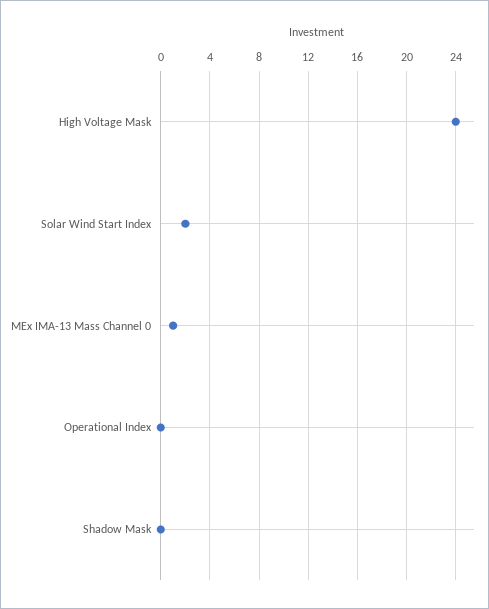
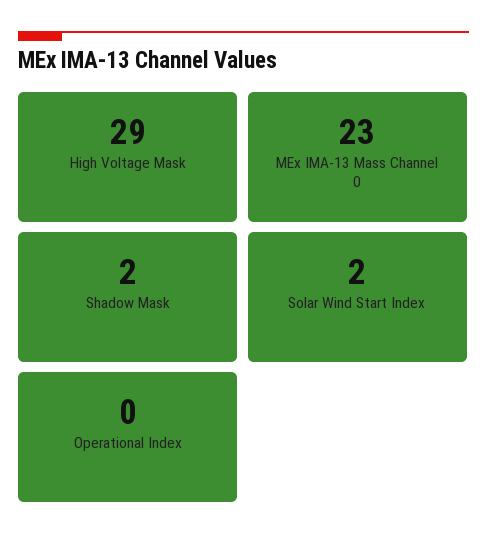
High Voltage Mask: 24 -> 29
MEx IMA-13 Mass Channel 0: 1 -> 23
Shadow Mask: 0 -> 2

